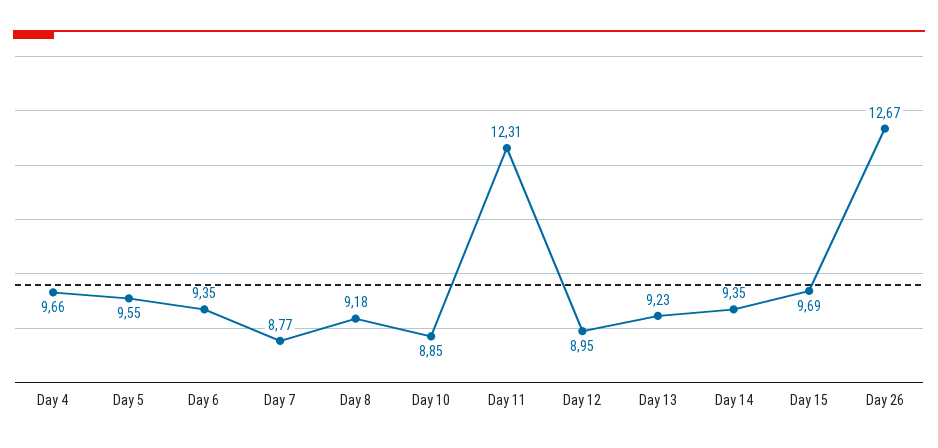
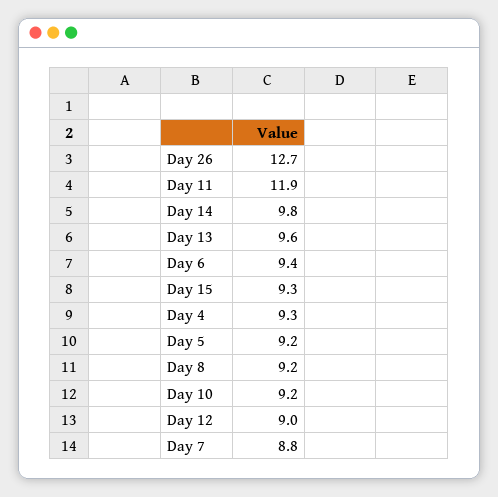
Day 4: 9.66 -> 9.3
Day 5: 9.55 -> 9.2
Day 10: 8.85 -> 9.2
Day 11: 12.31 -> 11.9
Day 13: 9.23 -> 9.6
Day 14: 9.35 -> 9.8
Day 15: 9.69 -> 9.3

